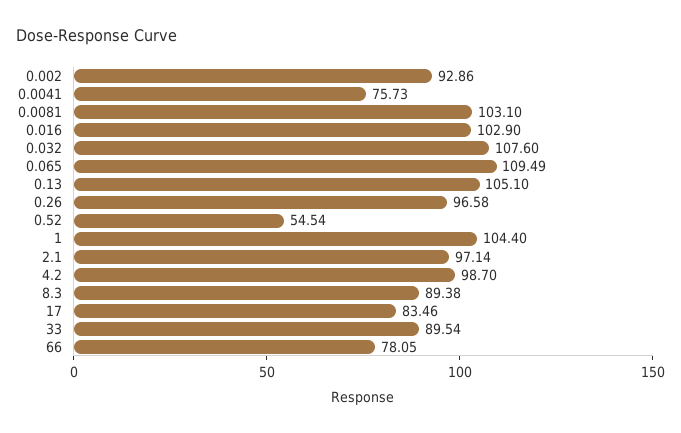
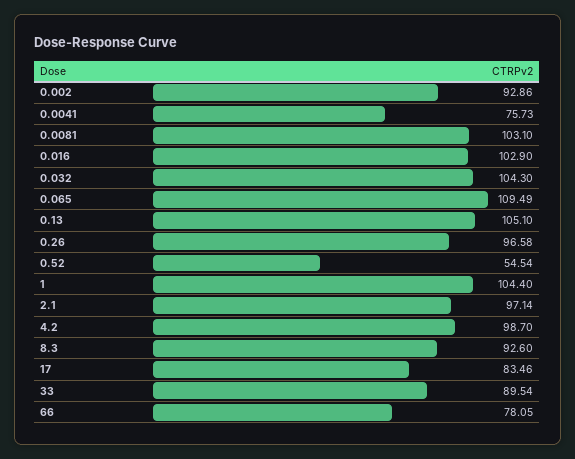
0.032: 107.6 -> 104.3
8.3: 89.38 -> 92.6

